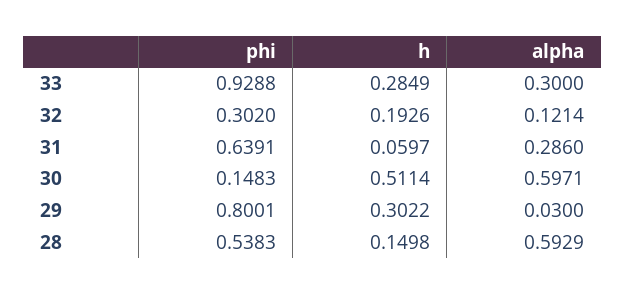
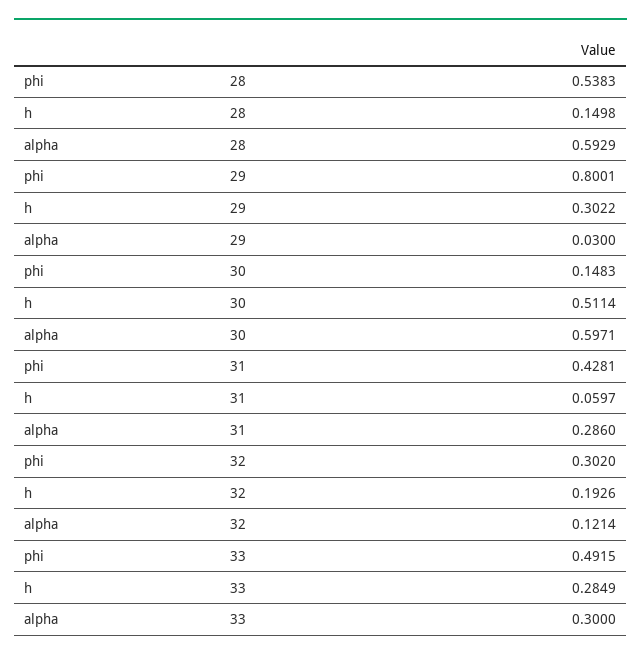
phi, 33: 0.9288 -> 0.4915
phi, 31: 0.6391 -> 0.4281

